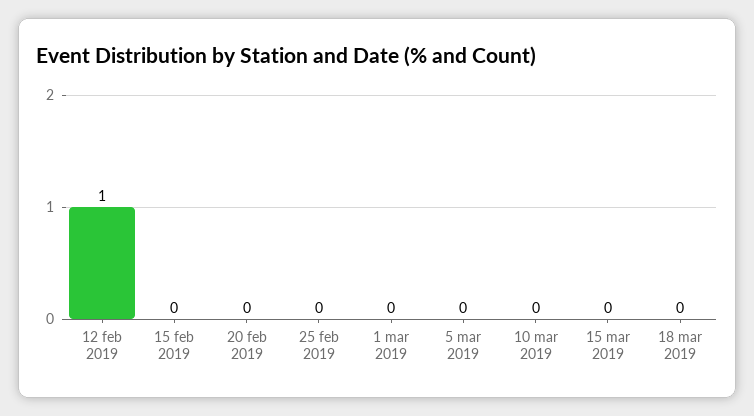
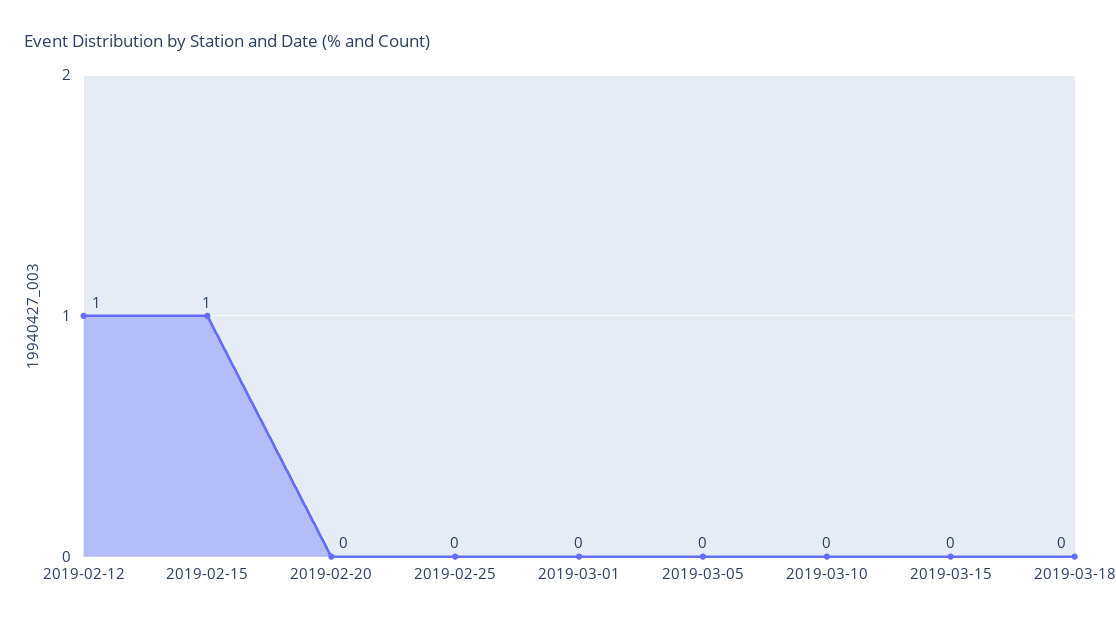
15 feb 2019: 0 -> 1

